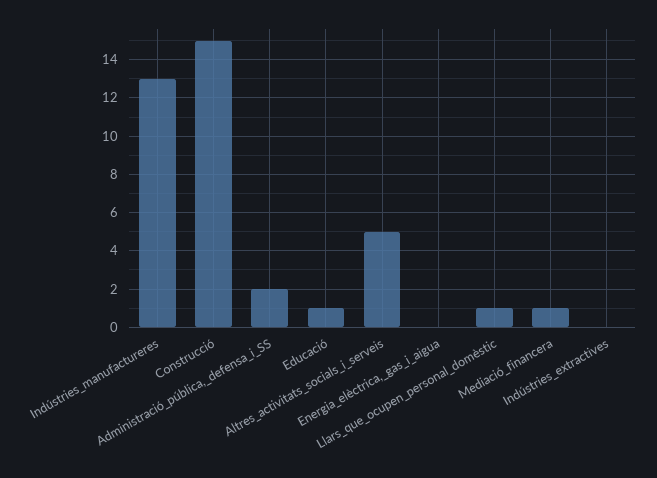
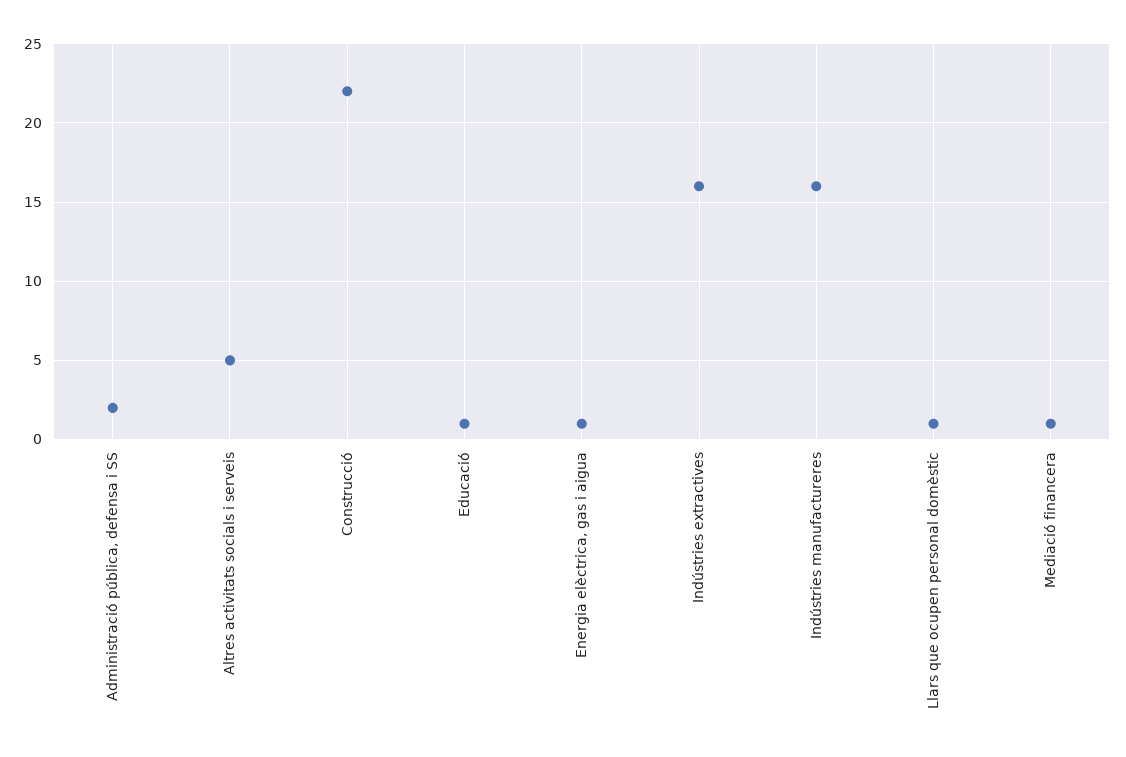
Indústries_manufactureres: 13 -> 16
Construcció: 15 -> 22
Energia_elèctrica,_gas_i_aigua: 0 -> 1
Indústries_extractives: 0 -> 16

